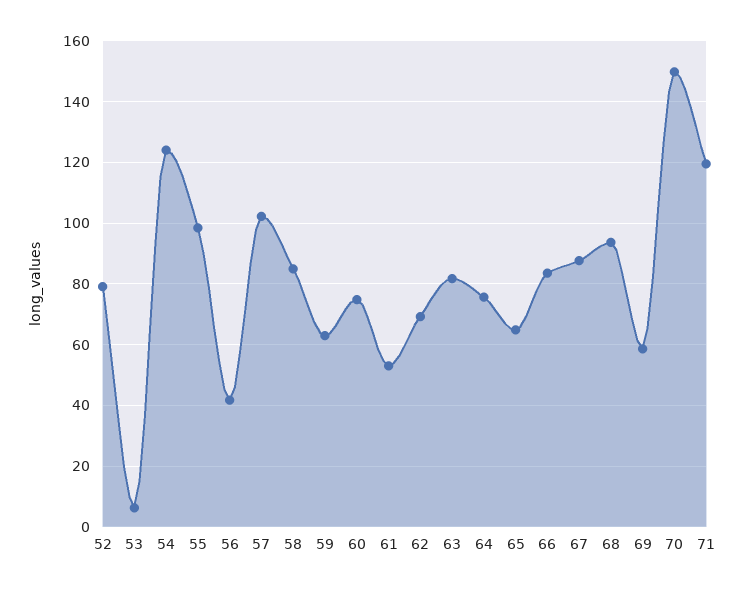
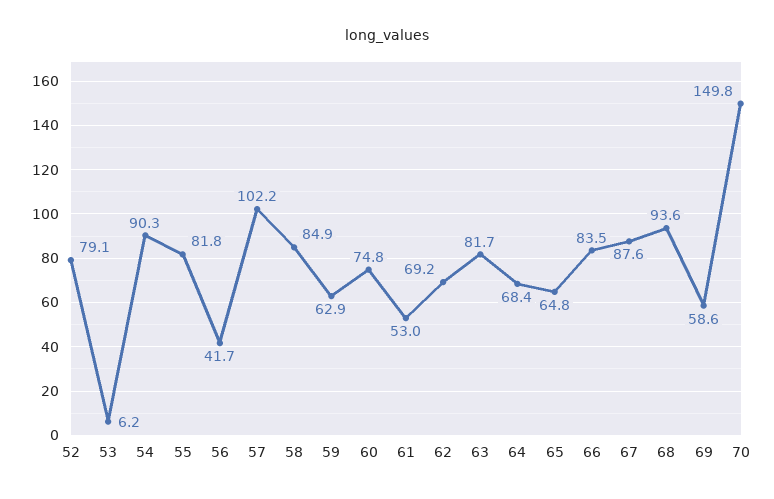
54: 124 -> 90.3
55: 98 -> 81.8
64: 76 -> 68.4
71: 120 -> none

